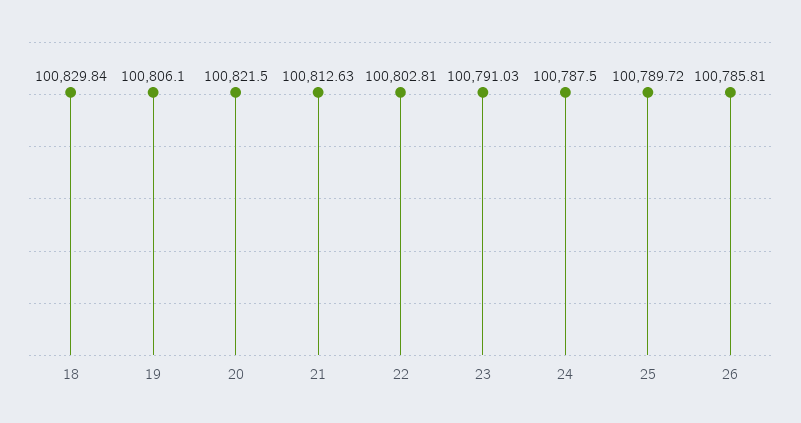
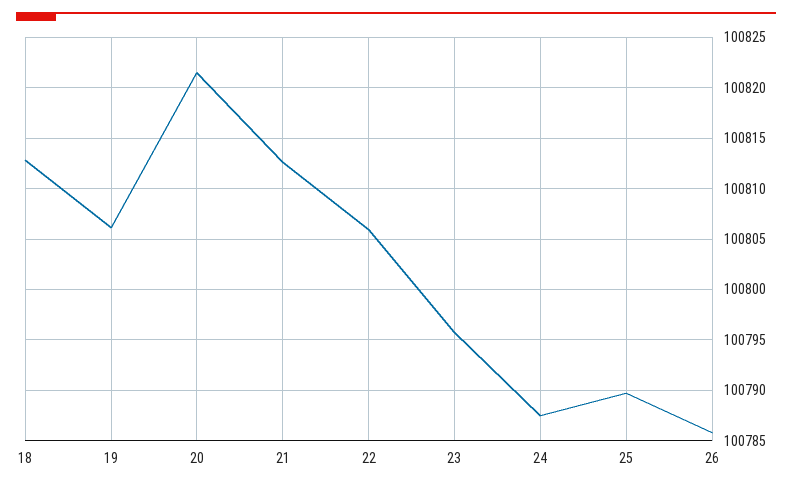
18: 100829.84 -> 100813
22: 100802.81 -> 100806
23: 100791.03 -> 100796

